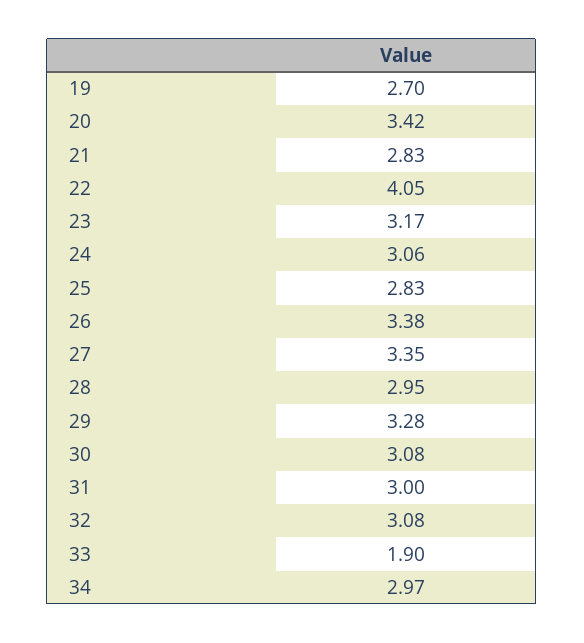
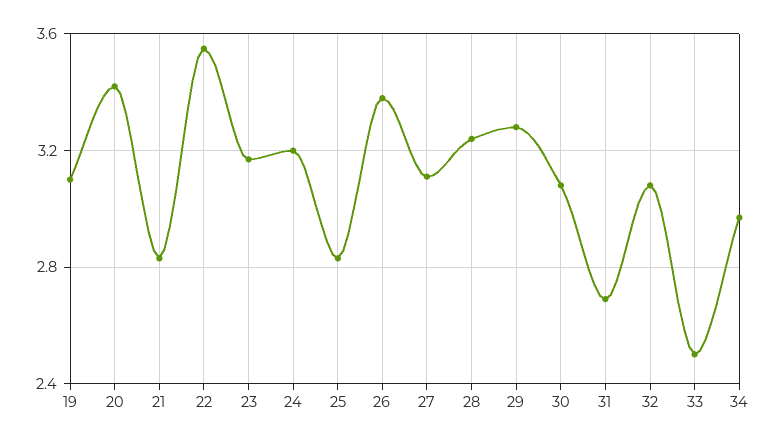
19: 2.7 -> 3.1
22: 4.05 -> 3.55
24: 3.06 -> 3.2
27: 3.35 -> 3.1
28: 2.95 -> 3.25
31: 3 -> 2.7
33: 1.9 -> 2.5

